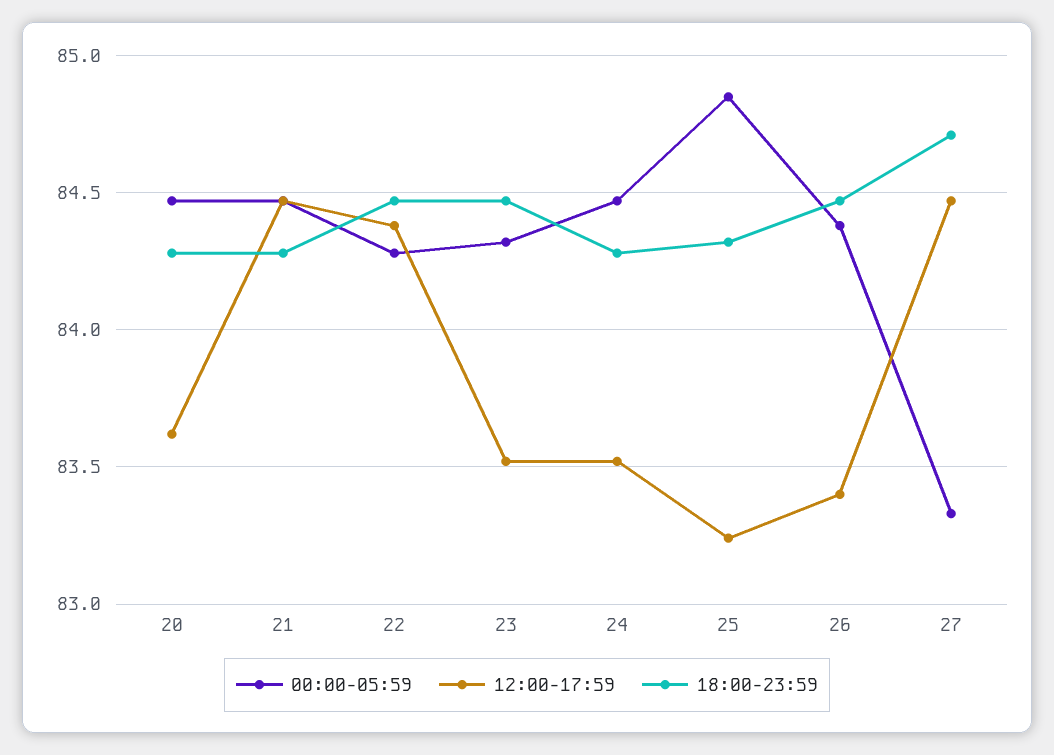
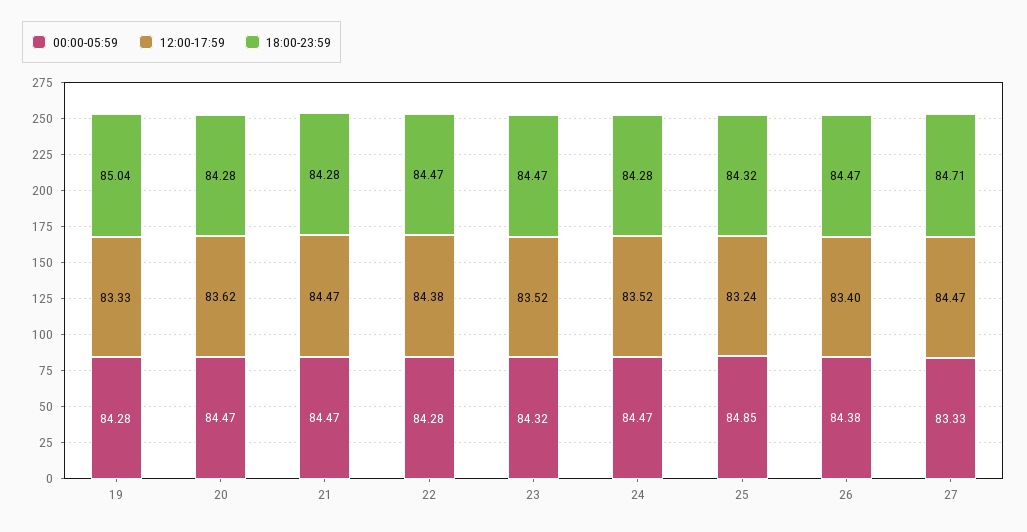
00:00-05:59, 19: none -> 84.28
12:00-17:59, 19: none -> 83.33
18:00-23:59, 19: none -> 85.04

